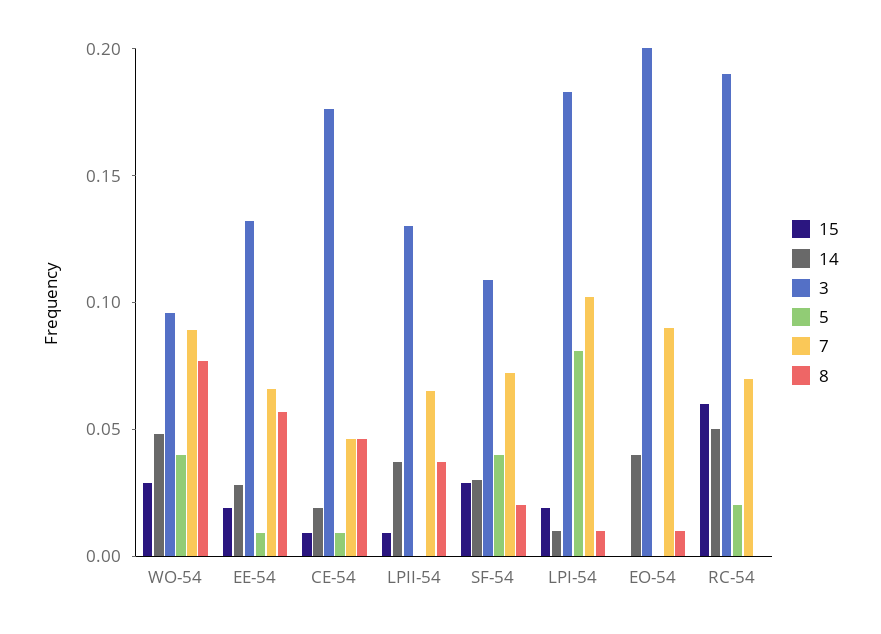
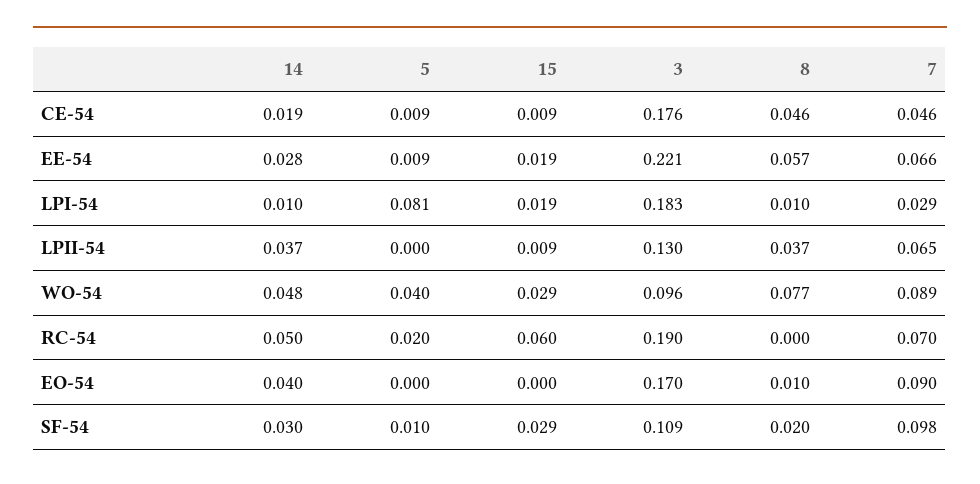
3, EE-54: 0.13 -> 0.221
5, SF-54: 0.04 -> 0.01
7, SF-54: 0.07 -> 0.098
7, LPI-54: 0.1 -> 0.029
3, EO-54: 0.2 -> 0.17

